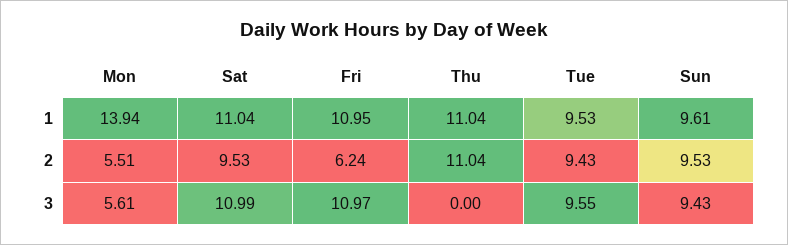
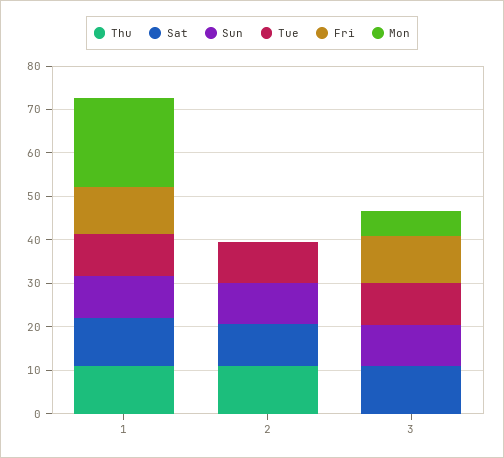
Mon, 1: 13.94 -> 20
Mon, 2: 5.51 -> 0
Fri, 2: 6.24 -> 0

